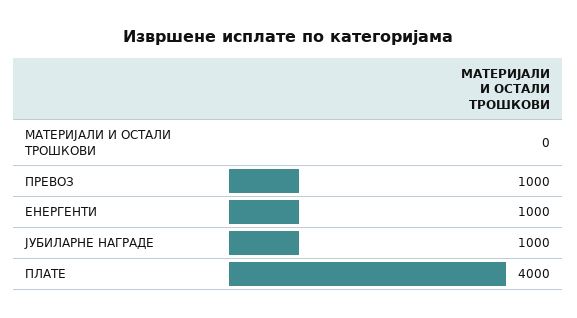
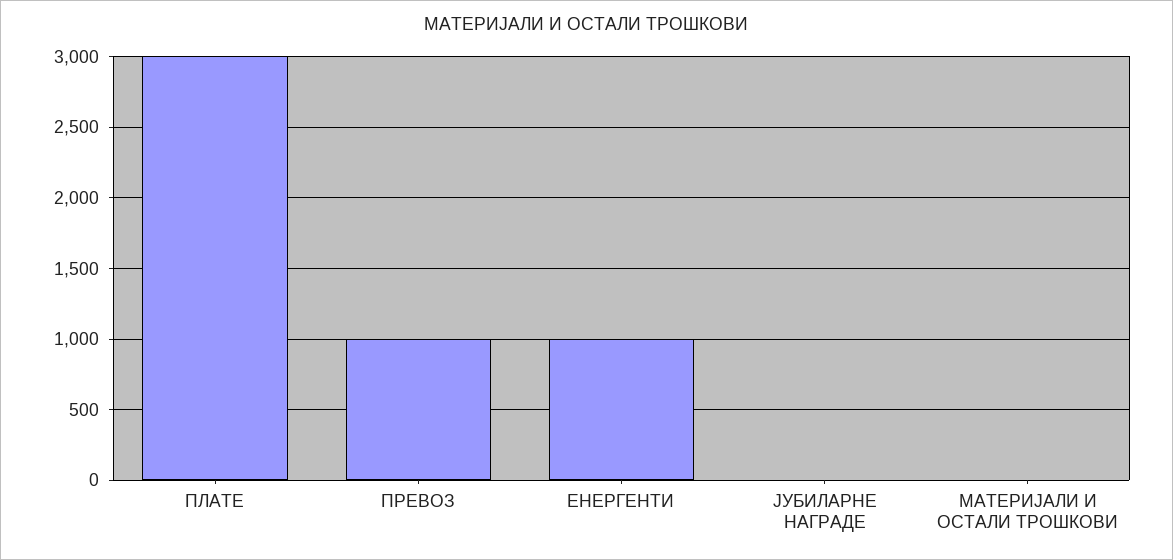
ЈУБИЛАРНЕ НАГРАДЕ: 1000 -> 0
ПЛАТЕ: 4000 -> 3000

